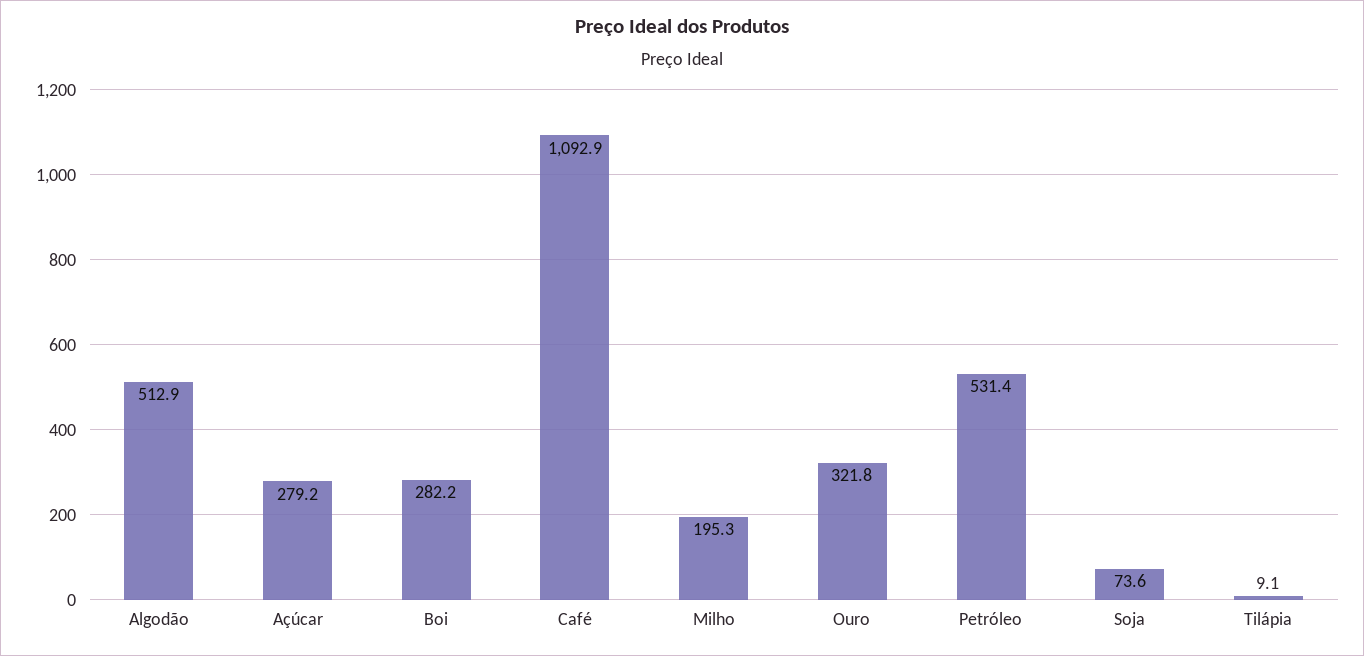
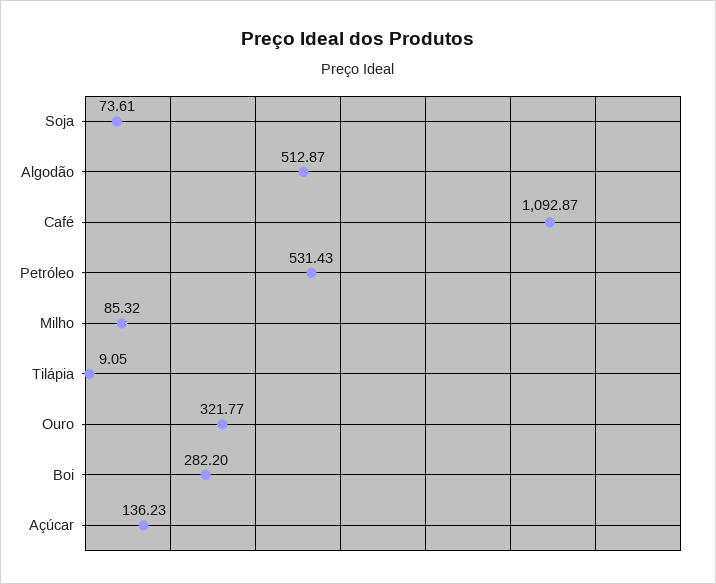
Açúcar: 279.2 -> 136.23
Milho: 195.3 -> 85.32

